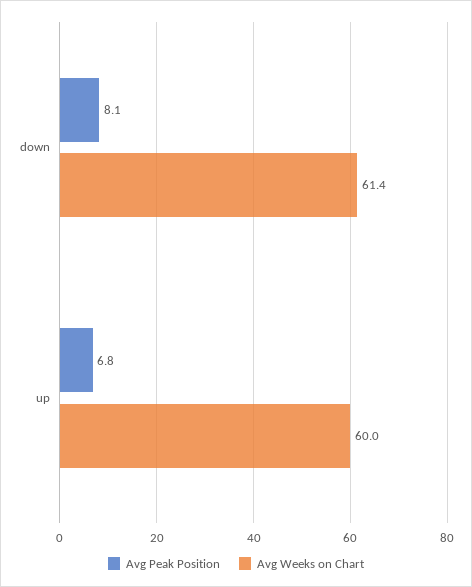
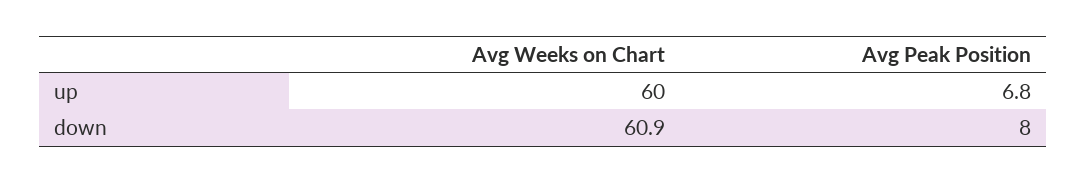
Avg Peak Position, down: 8.1 -> 8
Avg Weeks on Chart, down: 61.4 -> 60.9

